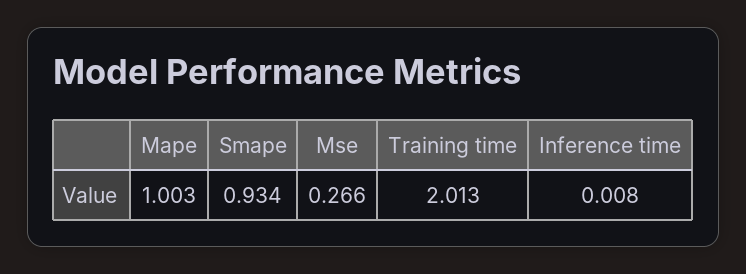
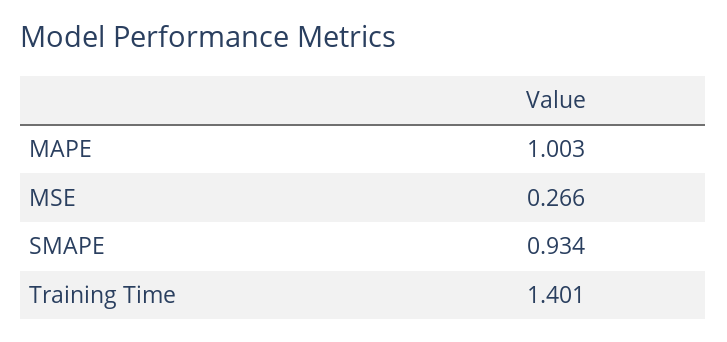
Training time: 2.013 -> 1.401
Inference time: 0.008 -> none

